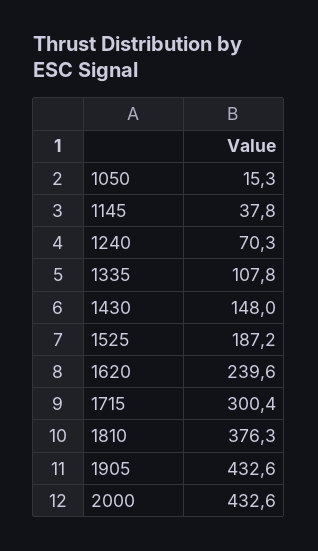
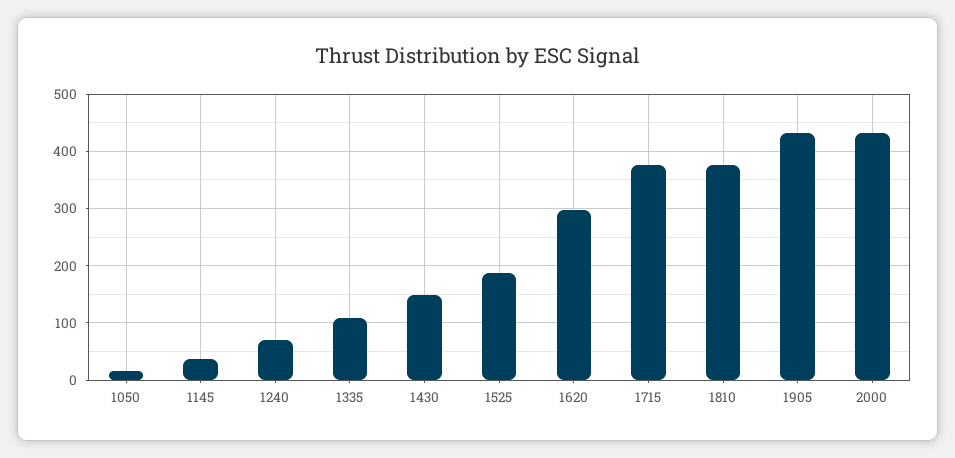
1620: 239.6 -> 300
1715: 300.4 -> 380

